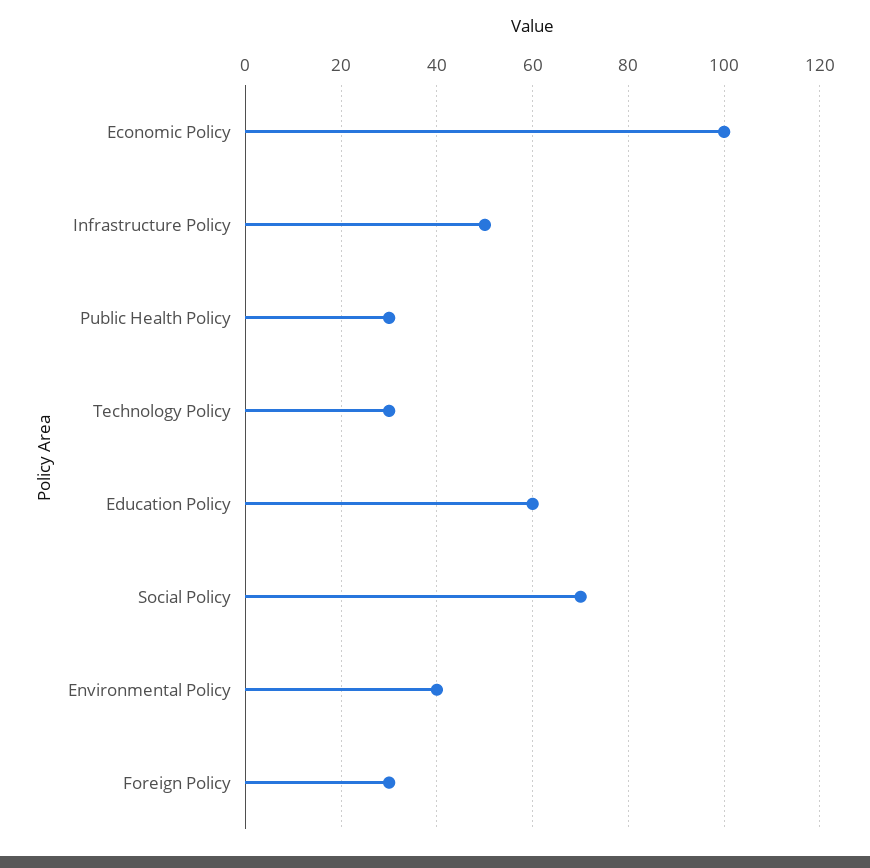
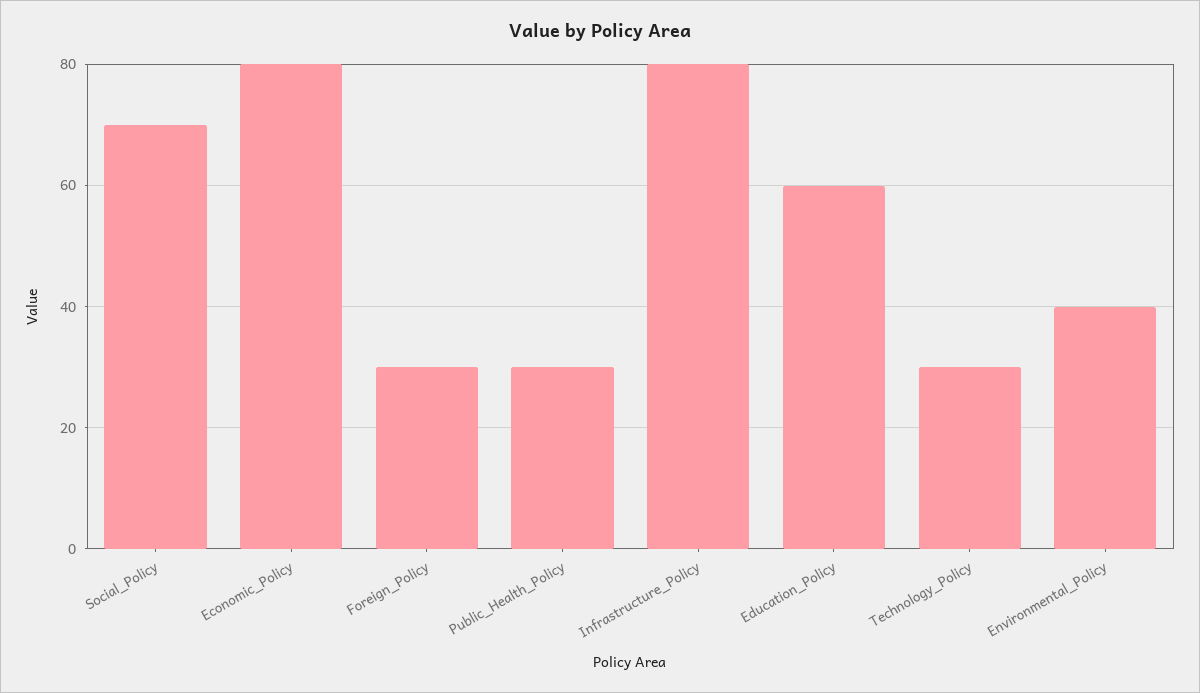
Economic Policy: 100 -> 80
Infrastructure Policy: 50 -> 80

